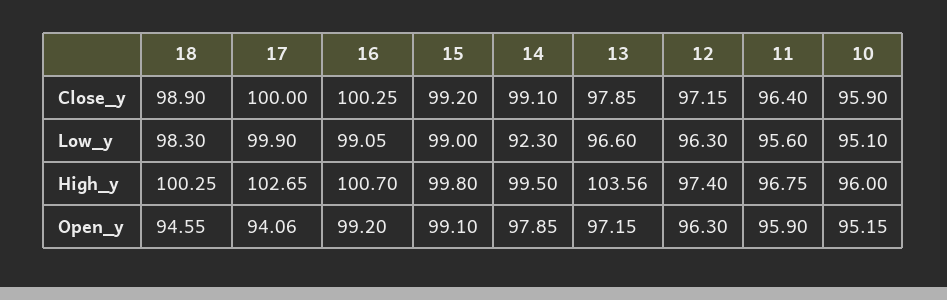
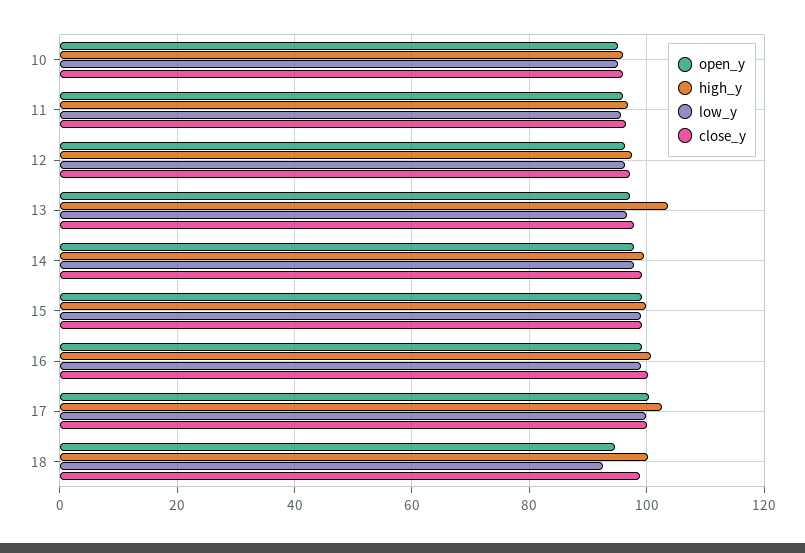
Low_y, 18: 98.3 -> 92
Low_y, 14: 92.3 -> 98
Open_y, 17: 94.06 -> 100

